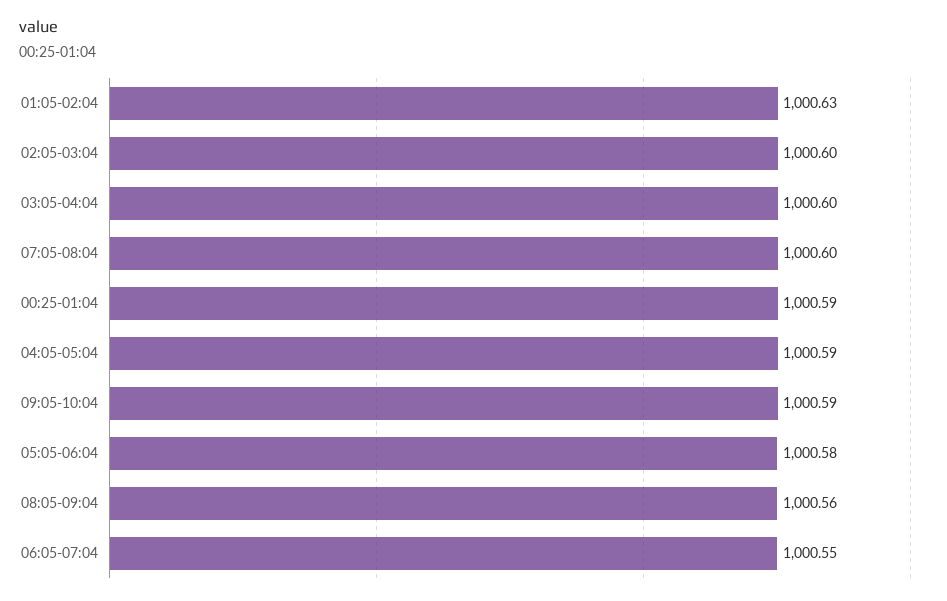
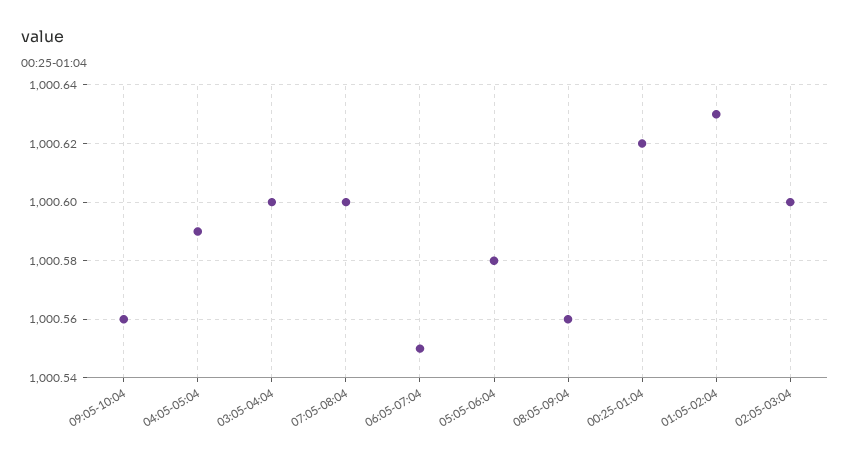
00:25-01:04: 1000.59 -> 1000.62
09:05-10:04: 1000.59 -> 1000.56

